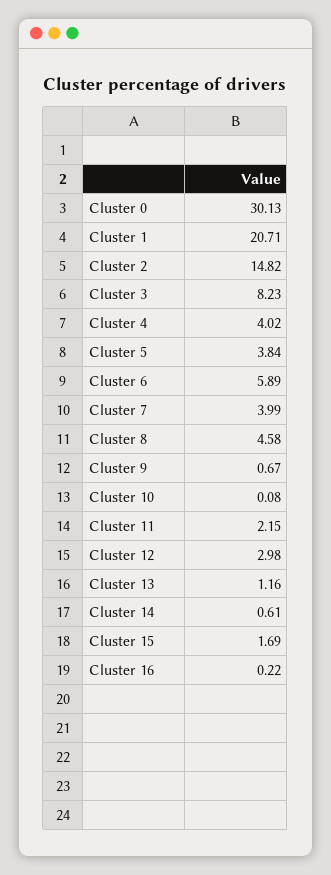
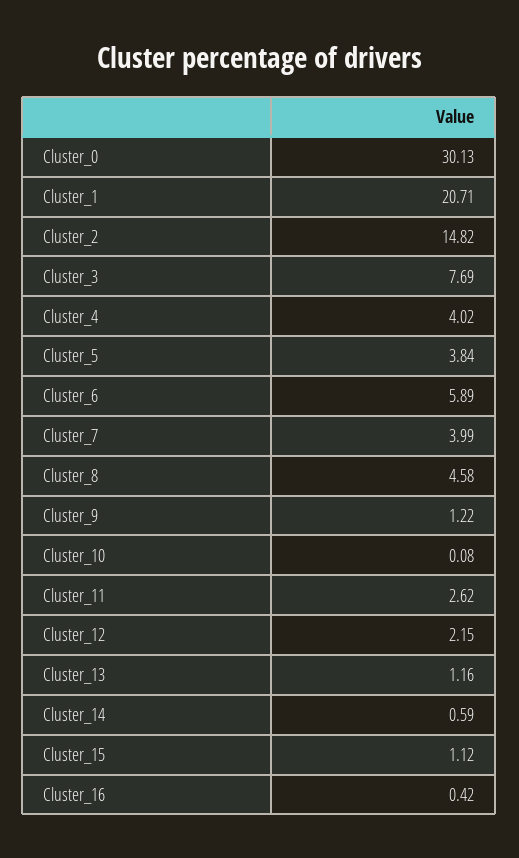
Cluster 3: 8.23 -> 7.69
Cluster 9: 0.67 -> 1.22
Cluster 11: 2.15 -> 2.62
Cluster 12: 2.98 -> 2.15
Cluster 14: 0.61 -> 0.59
Cluster 15: 1.69 -> 1.12
Cluster 16: 0.22 -> 0.42

